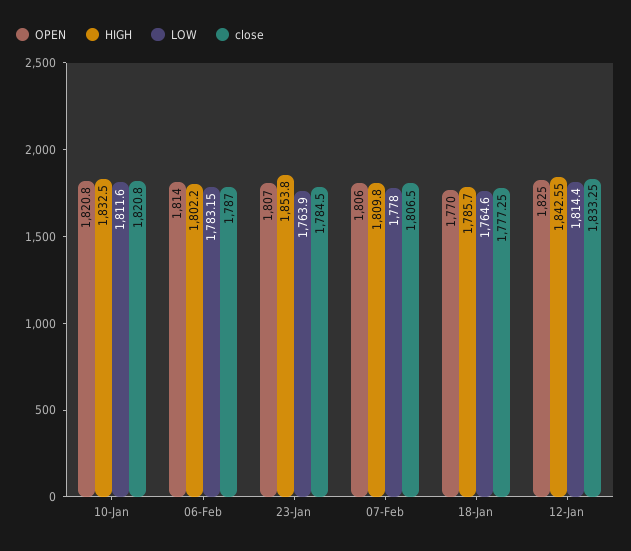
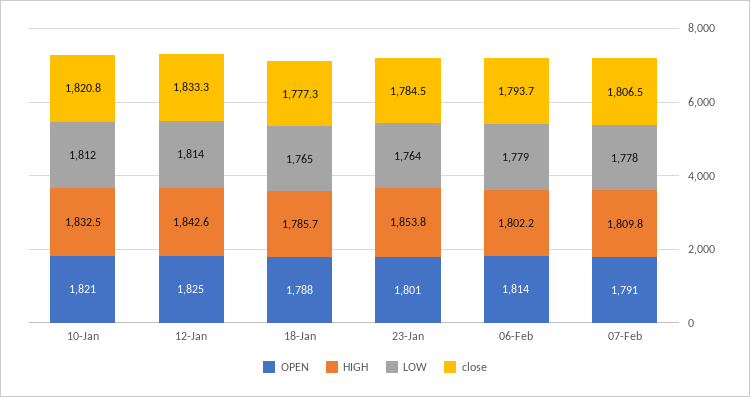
LOW, 06-Feb: 1783.15 -> 1779
close, 06-Feb: 1787 -> 1793.7
OPEN, 23-Jan: 1807 -> 1801
OPEN, 07-Feb: 1806 -> 1791
OPEN, 18-Jan: 1770 -> 1788

